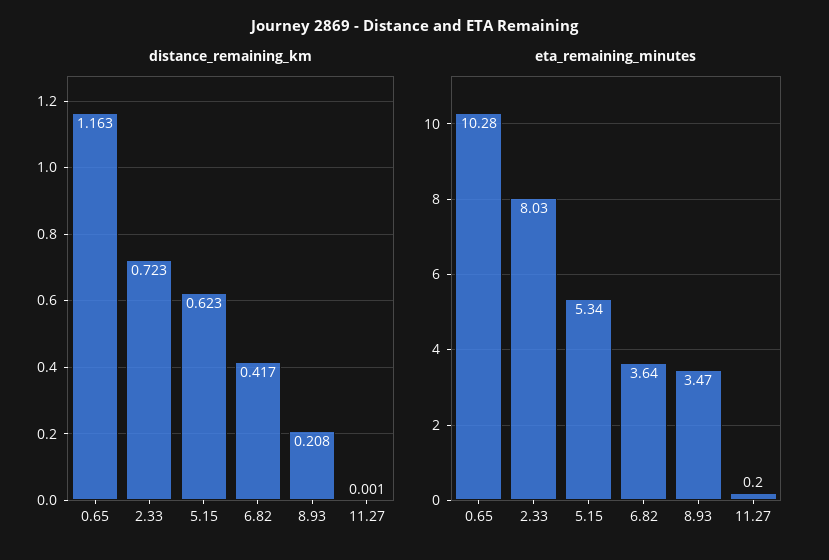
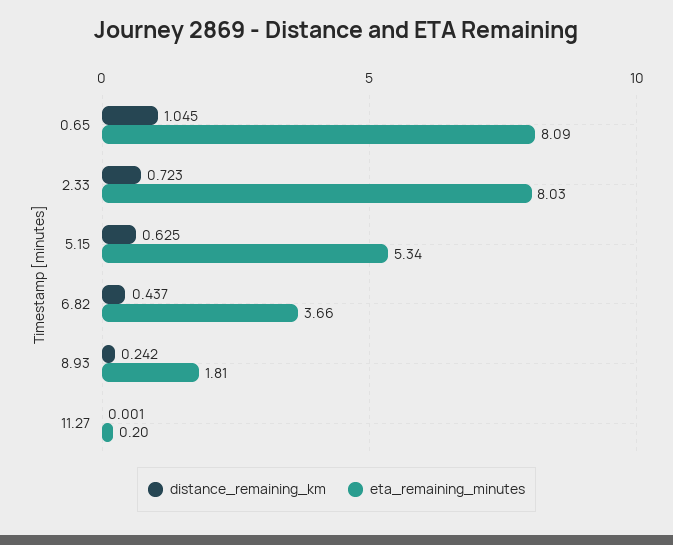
distance_remaining_km, 0.65: 1.163 -> 1.045
distance_remaining_km, 5.15: 0.623 -> 0.625
distance_remaining_km, 6.82: 0.417 -> 0.437
distance_remaining_km, 8.93: 0.208 -> 0.242
eta_remaining_minutes, 0.65: 10.28 -> 8.09
eta_remaining_minutes, 6.82: 3.64 -> 3.66
eta_remaining_minutes, 8.93: 3.47 -> 1.81

